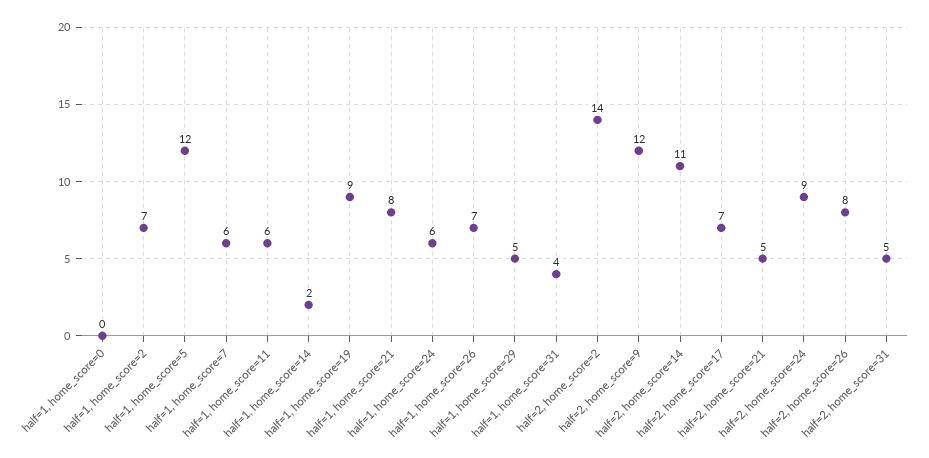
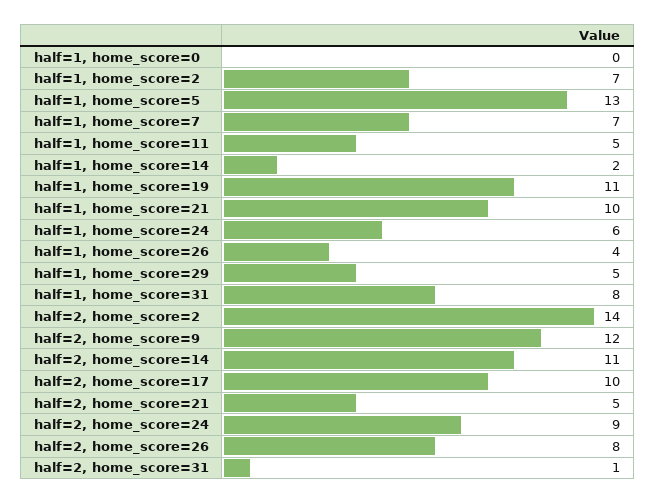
half=1, home_score=5: 12 -> 13
half=1, home_score=7: 6 -> 7
half=1, home_score=11: 6 -> 5
half=1, home_score=19: 9 -> 11
half=1, home_score=21: 8 -> 10
half=1, home_score=26: 7 -> 4
half=1, home_score=31: 4 -> 8
half=2, home_score=17: 7 -> 10
half=2, home_score=31: 5 -> 1

